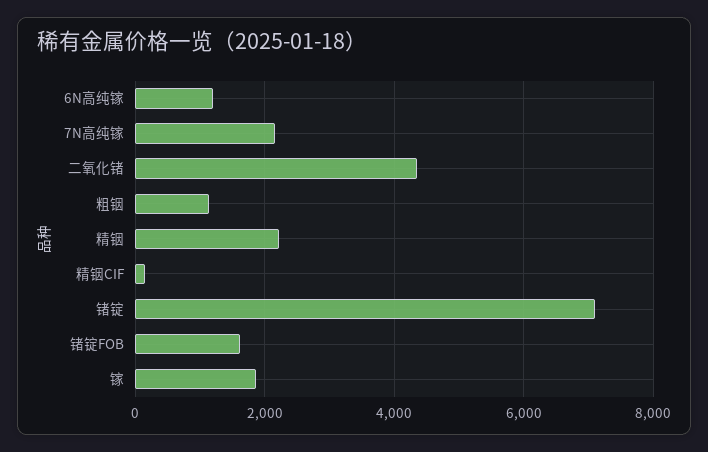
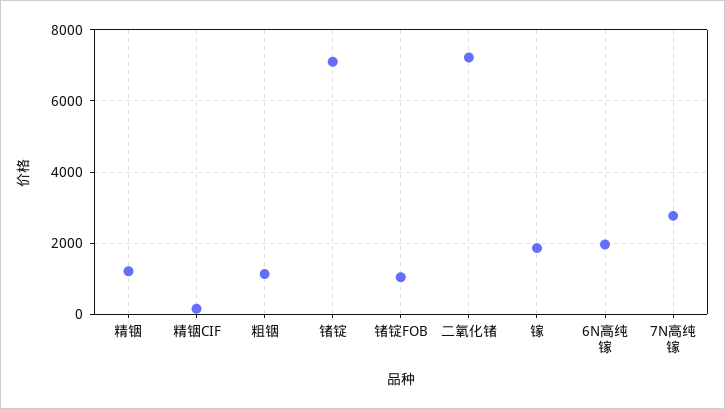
6N高纯镓: 1200 -> 2000
7N高纯镓: 2200 -> 2800
二氧化锗: 4400 -> 7200
精铟: 2200 -> 1200
锗锭FOB: 1600 -> 1000

